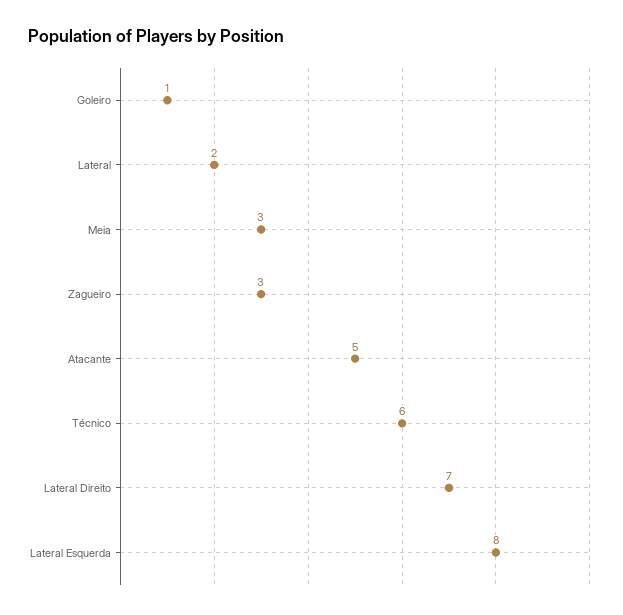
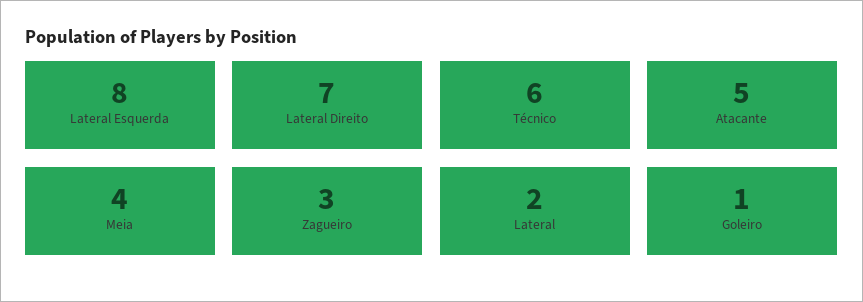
Meia: 3 -> 4

